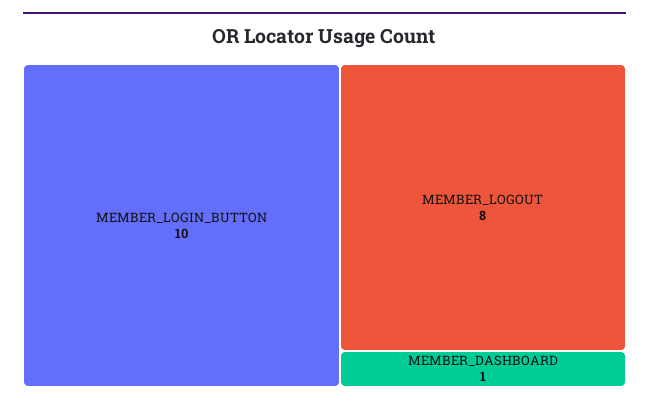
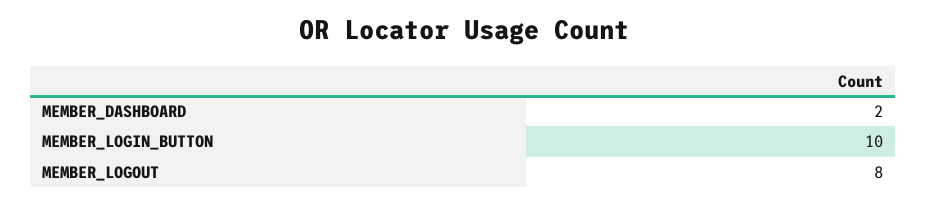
MEMBER_DASHBOARD: 1 -> 2

